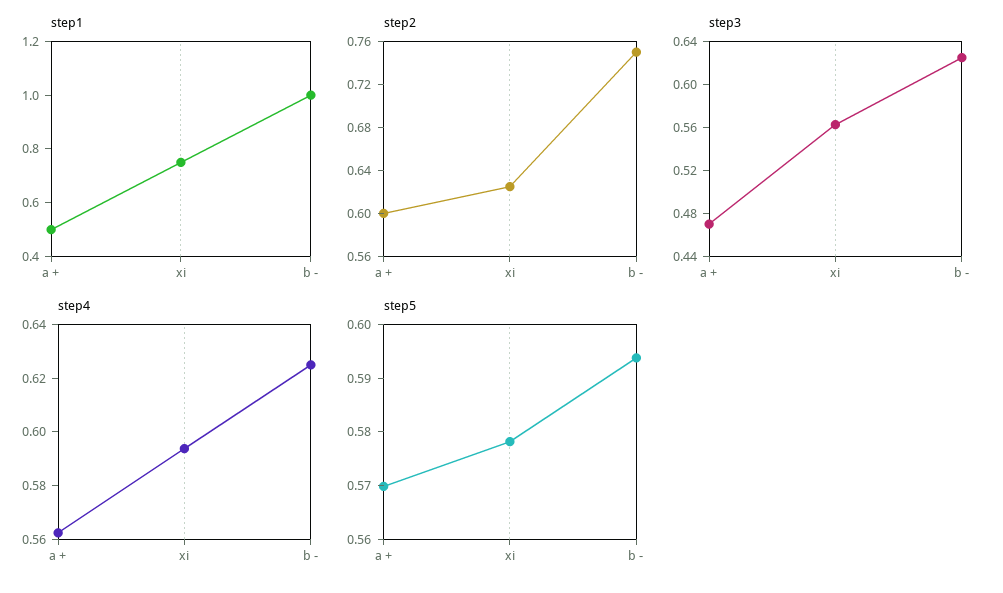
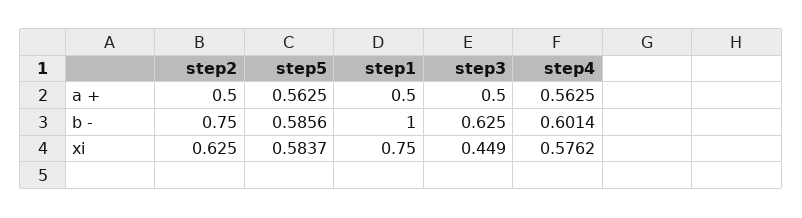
step2, a +: 0.6 -> 0.5
step3, a +: 0.47 -> 0.5
step3, xi: 0.56 -> 0.449
step4, xi: 0.595 -> 0.5762
step4, b -: 0.625 -> 0.6014
step5, a +: 0.57 -> 0.5625
step5, xi: 0.578 -> 0.5837
step5, b -: 0.594 -> 0.5856

